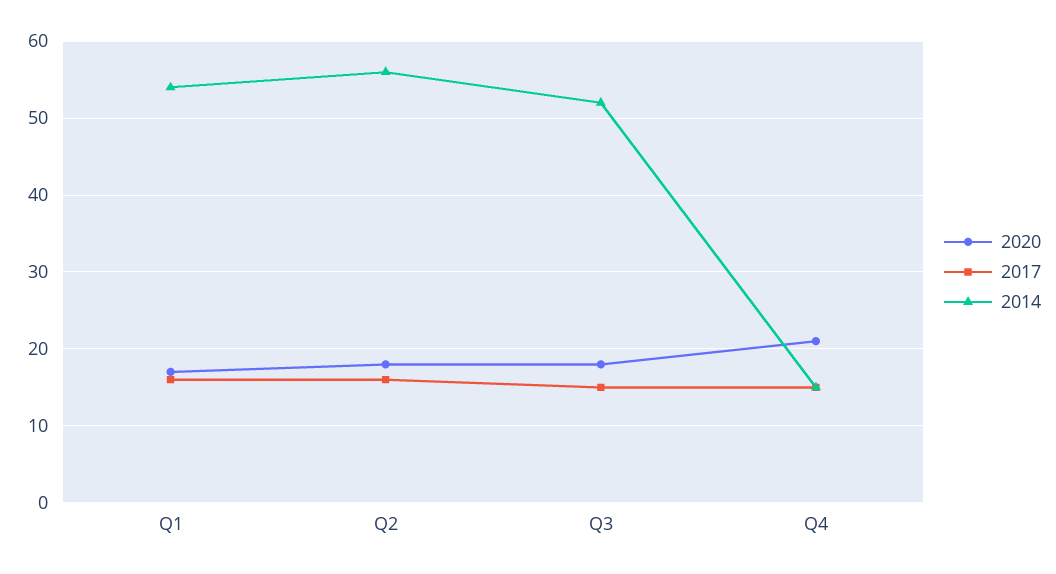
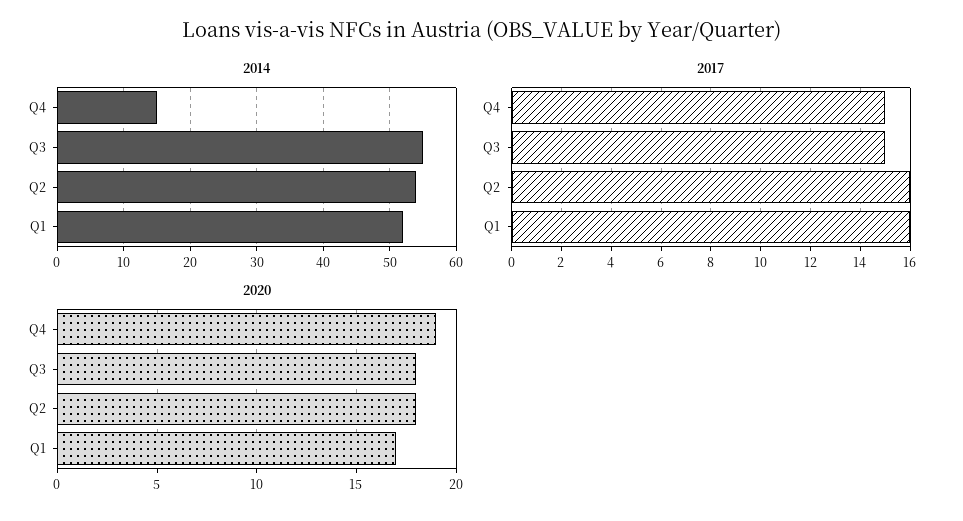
2014, Q1: 54 -> 52
2014, Q2: 56 -> 54
2014, Q3: 52 -> 55
2020, Q4: 21 -> 19

